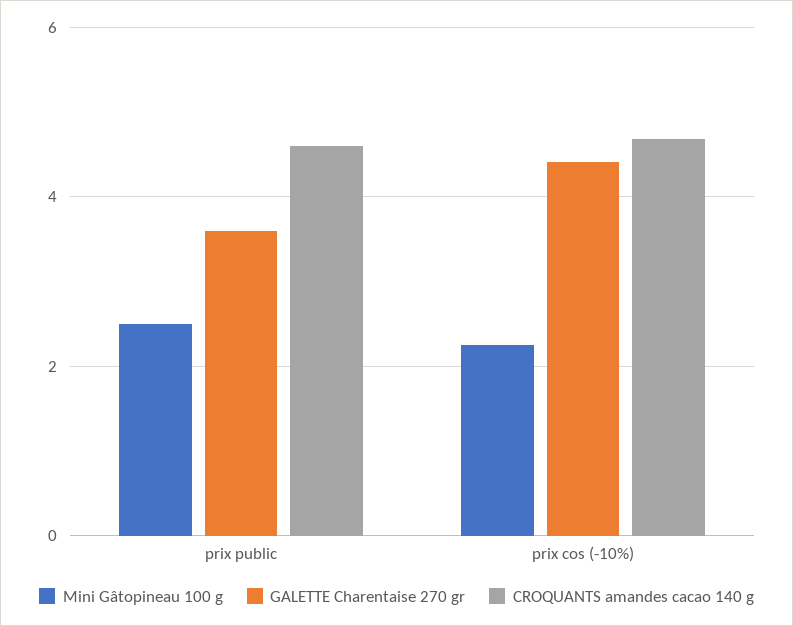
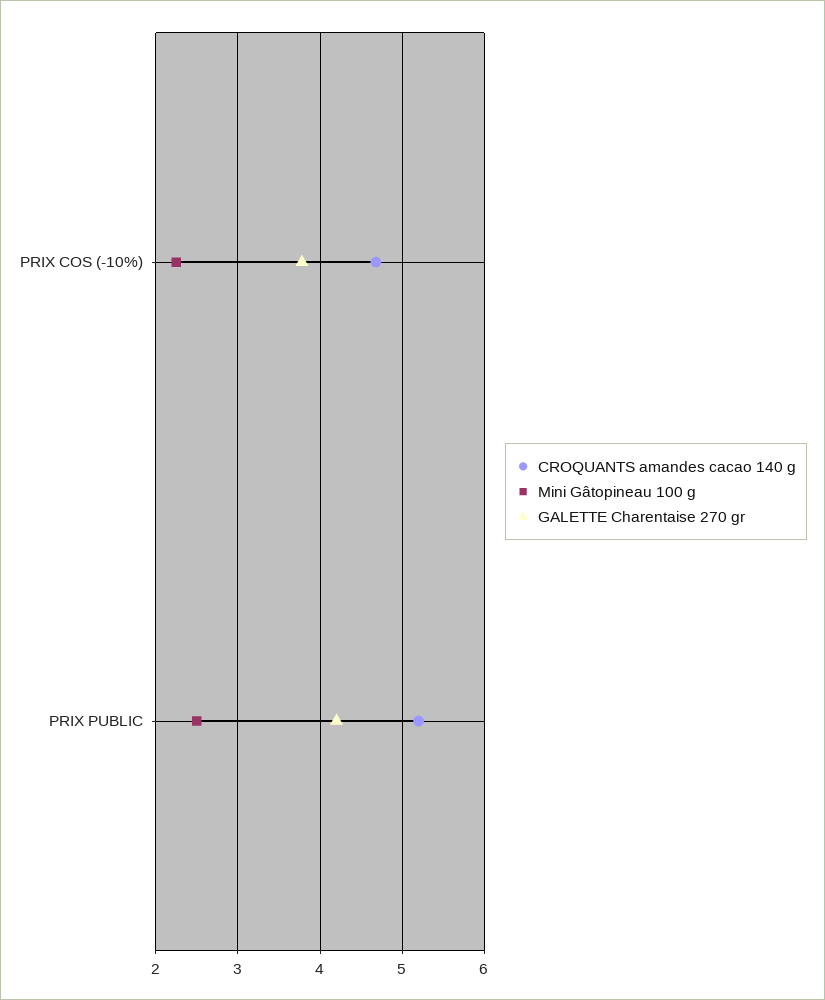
GALETTE Charentaise 270 gr, prix public: 3.6 -> 4.2
CROQUANTS amandes cacao 140 g, prix public: 4.6 -> 5.2
GALETTE Charentaise 270 gr, prix cos (-10%): 4.4 -> 3.8

